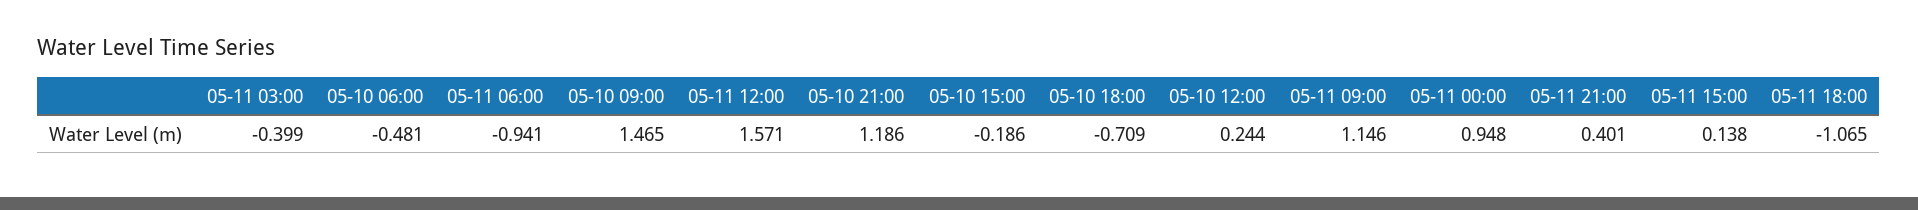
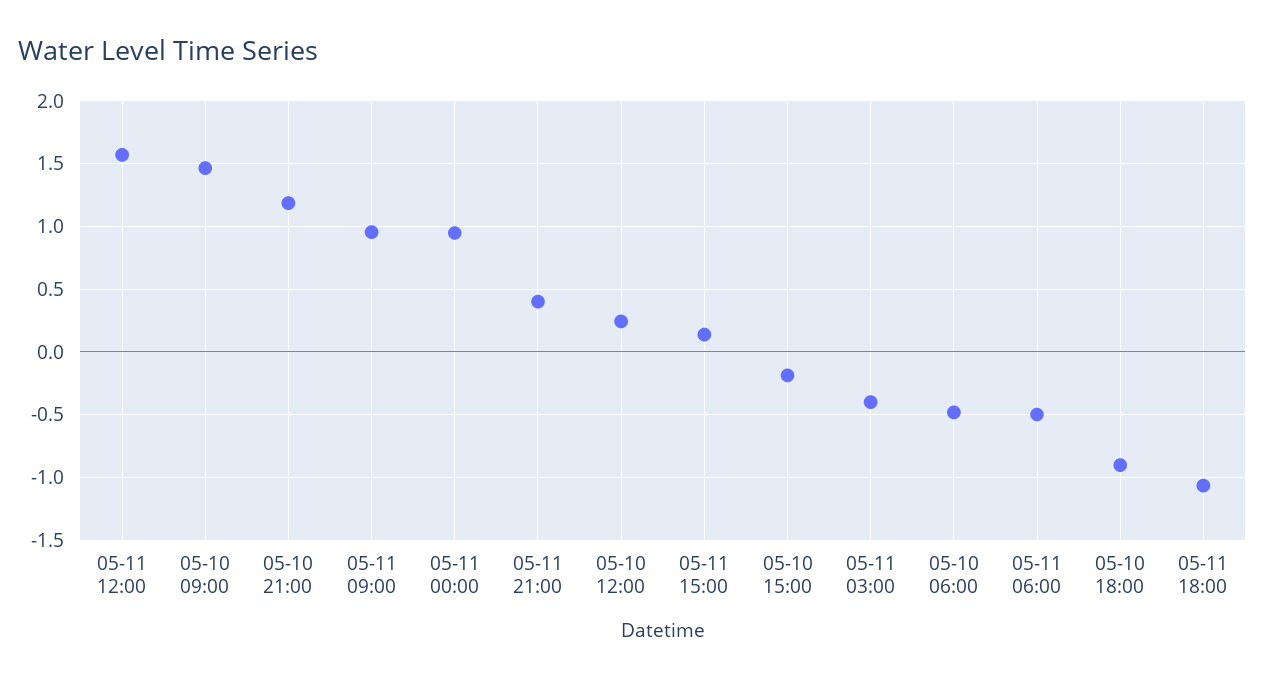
05-11 06:00: -0.941 -> -0.5
05-10 18:00: -0.709 -> -0.9
05-11 09:00: 1.146 -> 0.95

